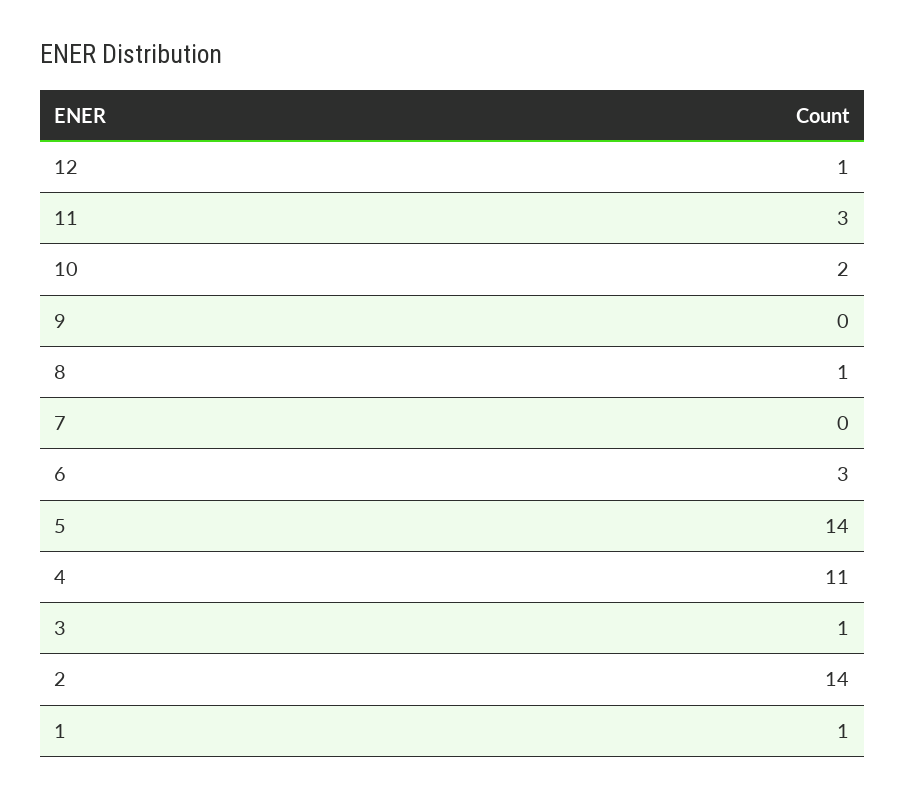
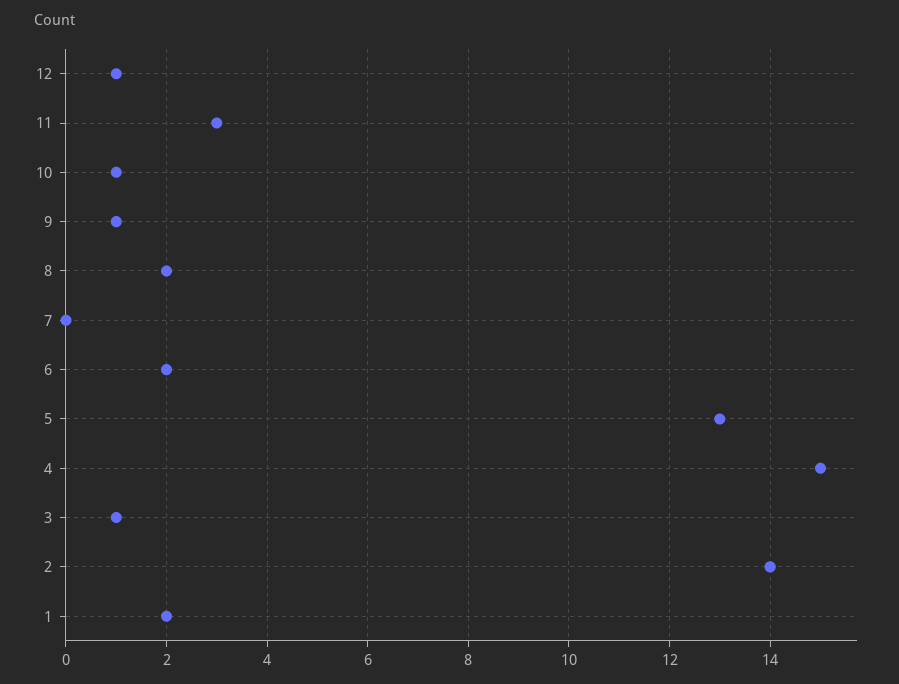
10: 2 -> 1
9: 0 -> 1
8: 1 -> 2
6: 3 -> 2
5: 14 -> 13
4: 11 -> 15
1: 1 -> 2

